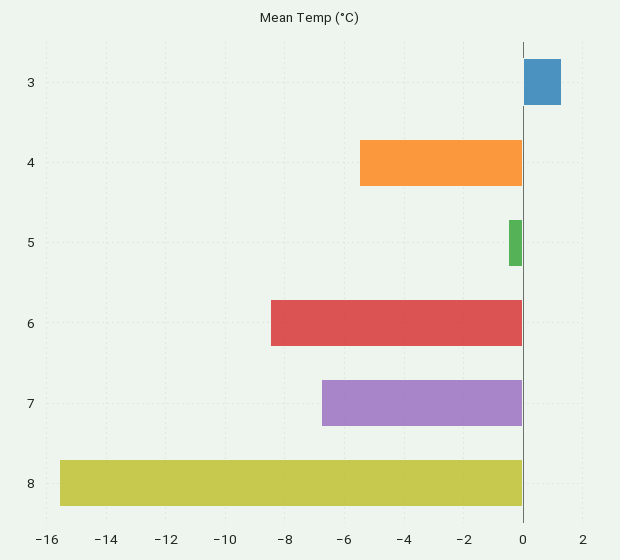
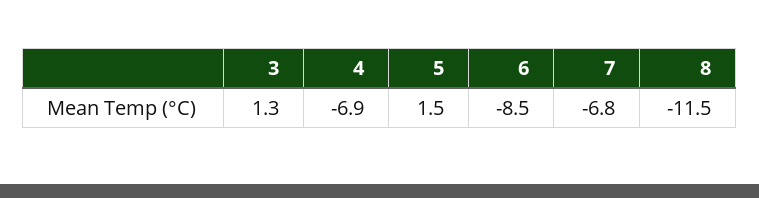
4: -5.5 -> -6.9
5: -0.5 -> 1.5
8: -15.5 -> -11.5

